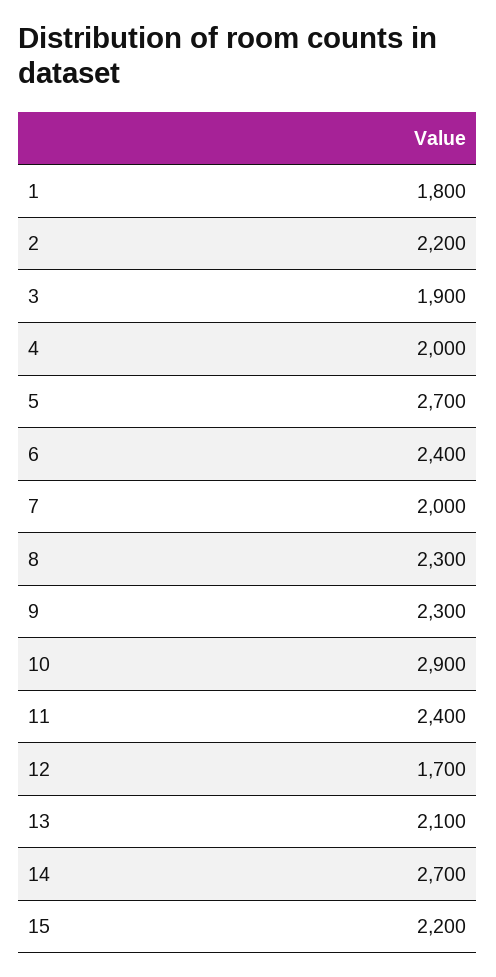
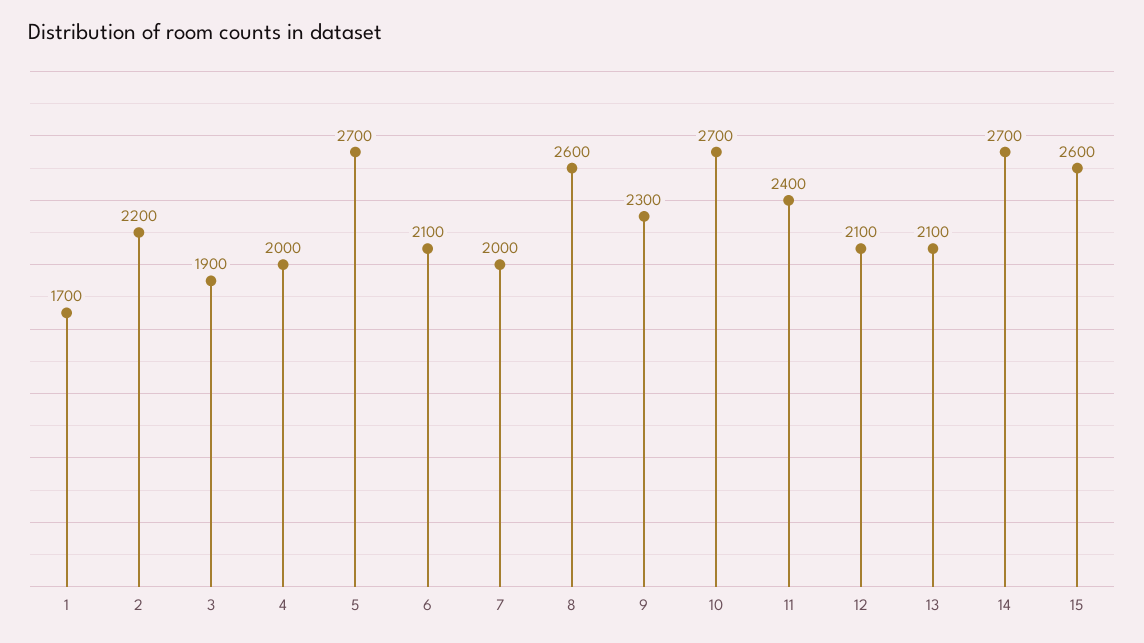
1: 1800 -> 1700
6: 2400 -> 2100
8: 2300 -> 2600
10: 2900 -> 2700
12: 1700 -> 2100
15: 2200 -> 2600

